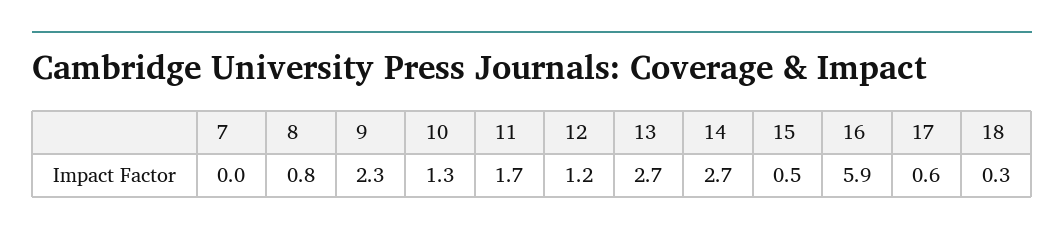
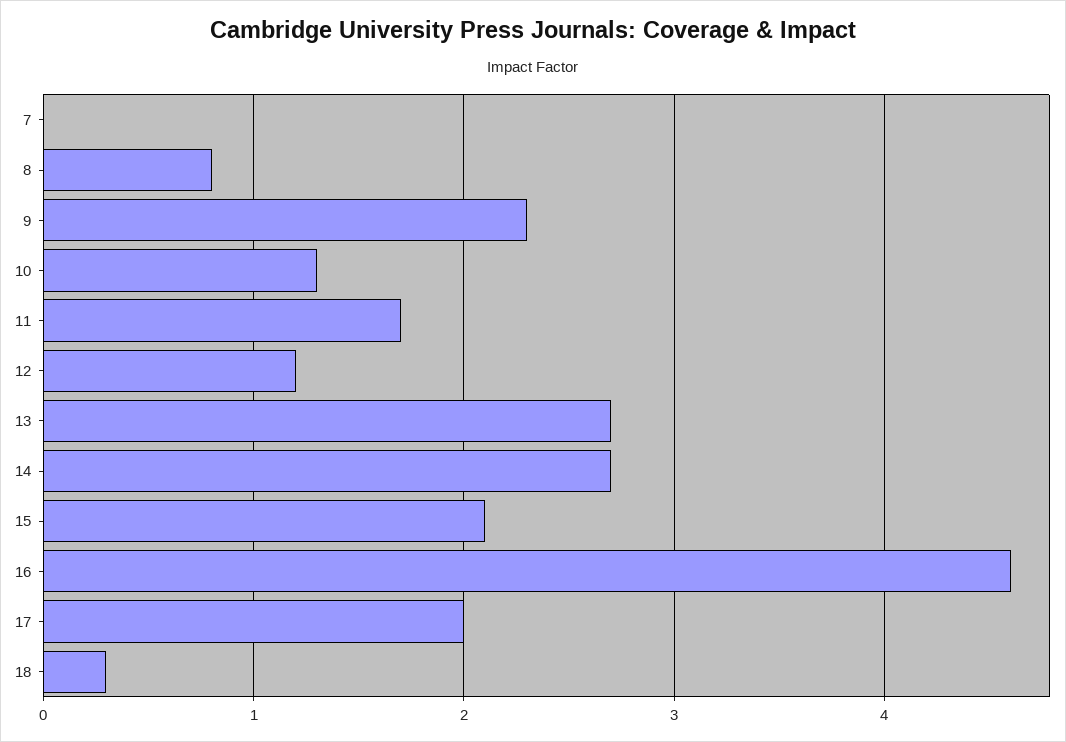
15: 0.5 -> 2.1
16: 5.9 -> 4.6
17: 0.6 -> 2

